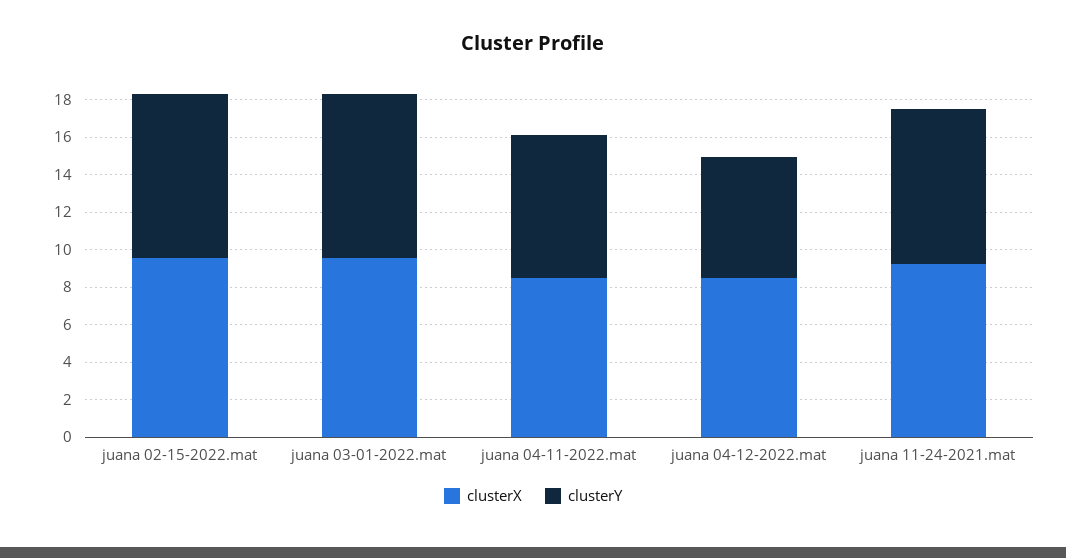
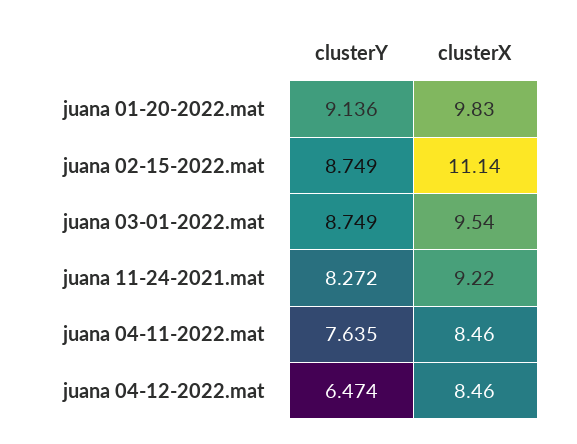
clusterX, juana 02-15-2022.mat: 9.5 -> 11.14
clusterY, juana 01-20-2022.mat: none -> 9.136
clusterX, juana 01-20-2022.mat: none -> 9.83

